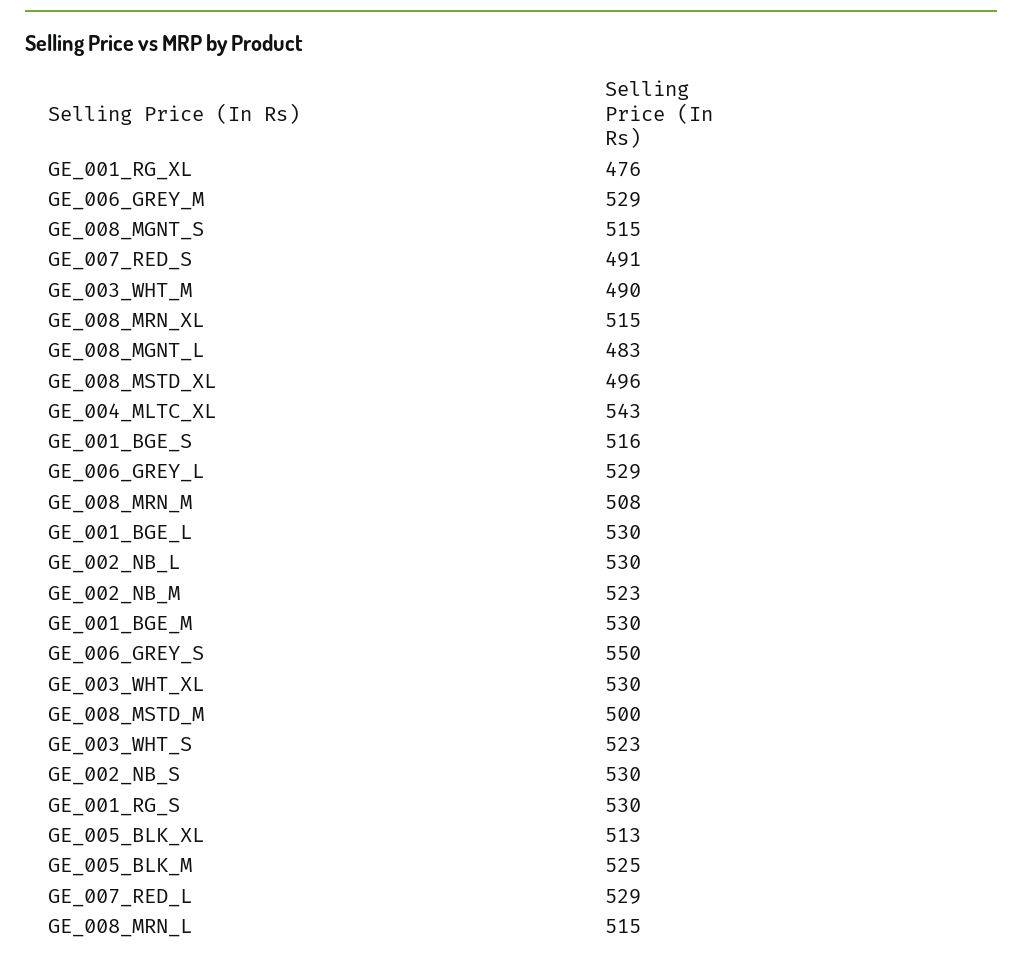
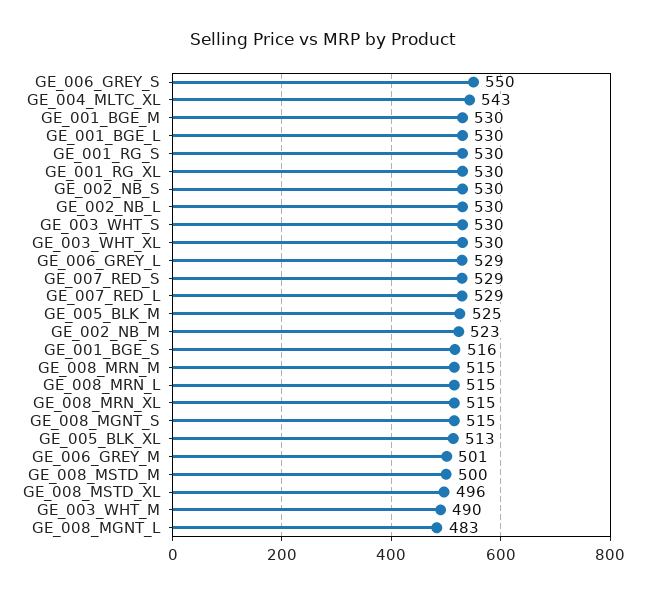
GE_001_RG_XL: 476 -> 530
GE_006_GREY_M: 529 -> 501
GE_007_RED_S: 491 -> 529
GE_008_MRN_M: 508 -> 515
GE_003_WHT_S: 523 -> 530

